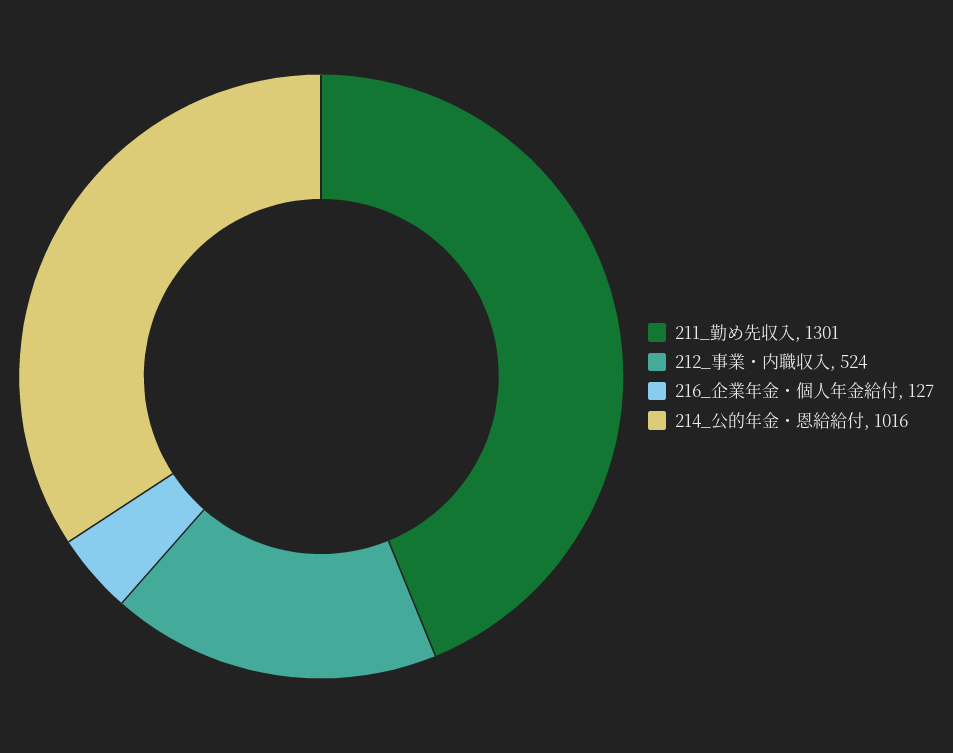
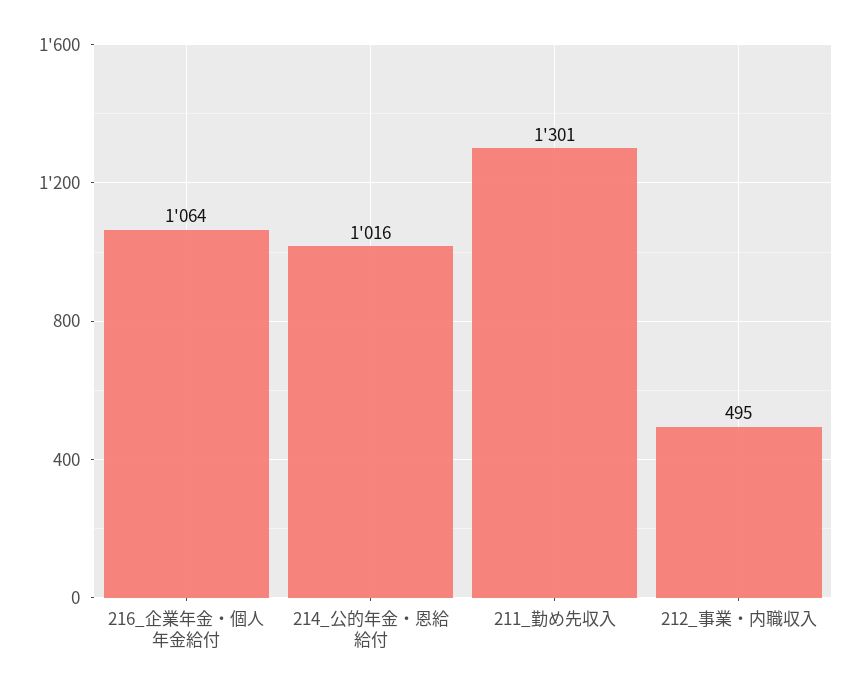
212_事業・内職収入: 524 -> 495
216_企業年金・個人年金給付: 127 -> 1064

